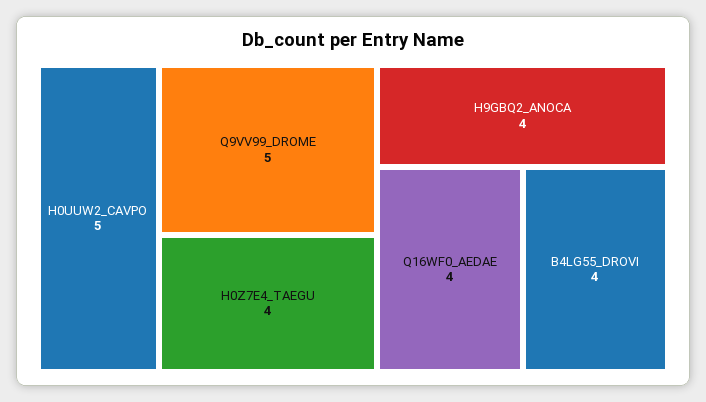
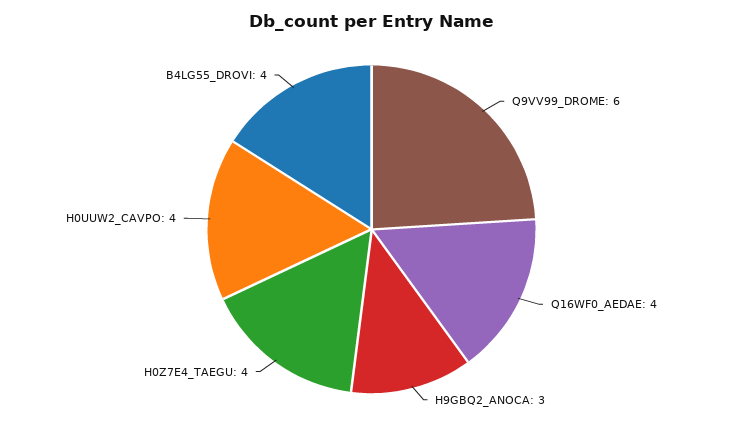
H0UUW2_CAVPO: 5 -> 4
Q9VV99_DROME: 5 -> 6
H9GBQ2_ANOCA: 4 -> 3

